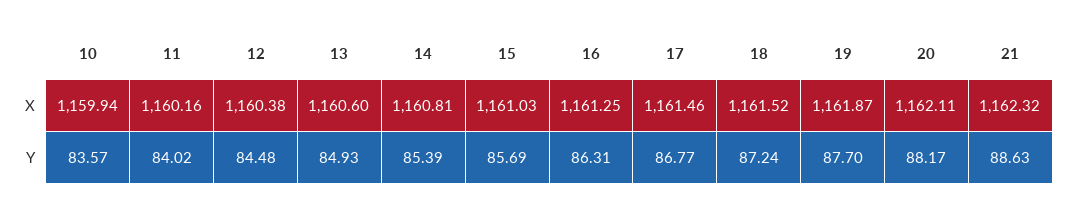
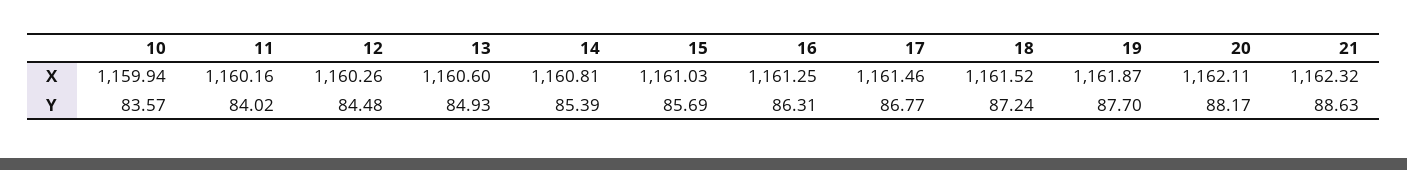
12, X: 1160.38 -> 1160.26

